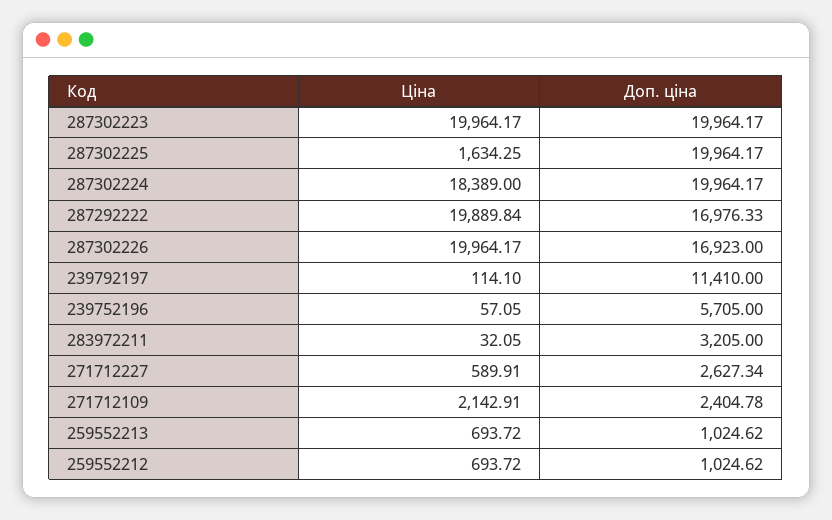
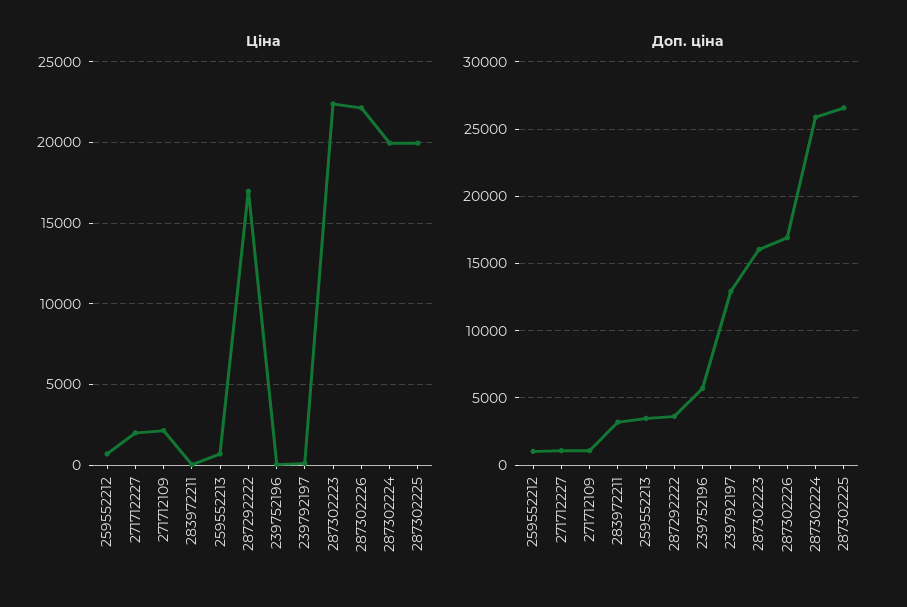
Ціна, 287302223: 19964.17 -> 22500
Доп. ціна, 287302223: 19964.17 -> 16000
Ціна, 287302225: 1634.25 -> 20000
Доп. ціна, 287302225: 19964.17 -> 26500
Ціна, 287302224: 18389 -> 20000
Доп. ціна, 287302224: 19964.17 -> 26000
Ціна, 287292222: 19889.84 -> 17000
Доп. ціна, 287292222: 16976.33 -> 3500
Ціна, 287302226: 19964.17 -> 22000
Доп. ціна, 239792197: 11410 -> 13000
Ціна, 271712227: 589.91 -> 2000
Доп. ціна, 271712227: 2627.34 -> 1000
Доп. ціна, 271712109: 2404.78 -> 1000
Доп. ціна, 259552213: 1024.62 -> 3500

